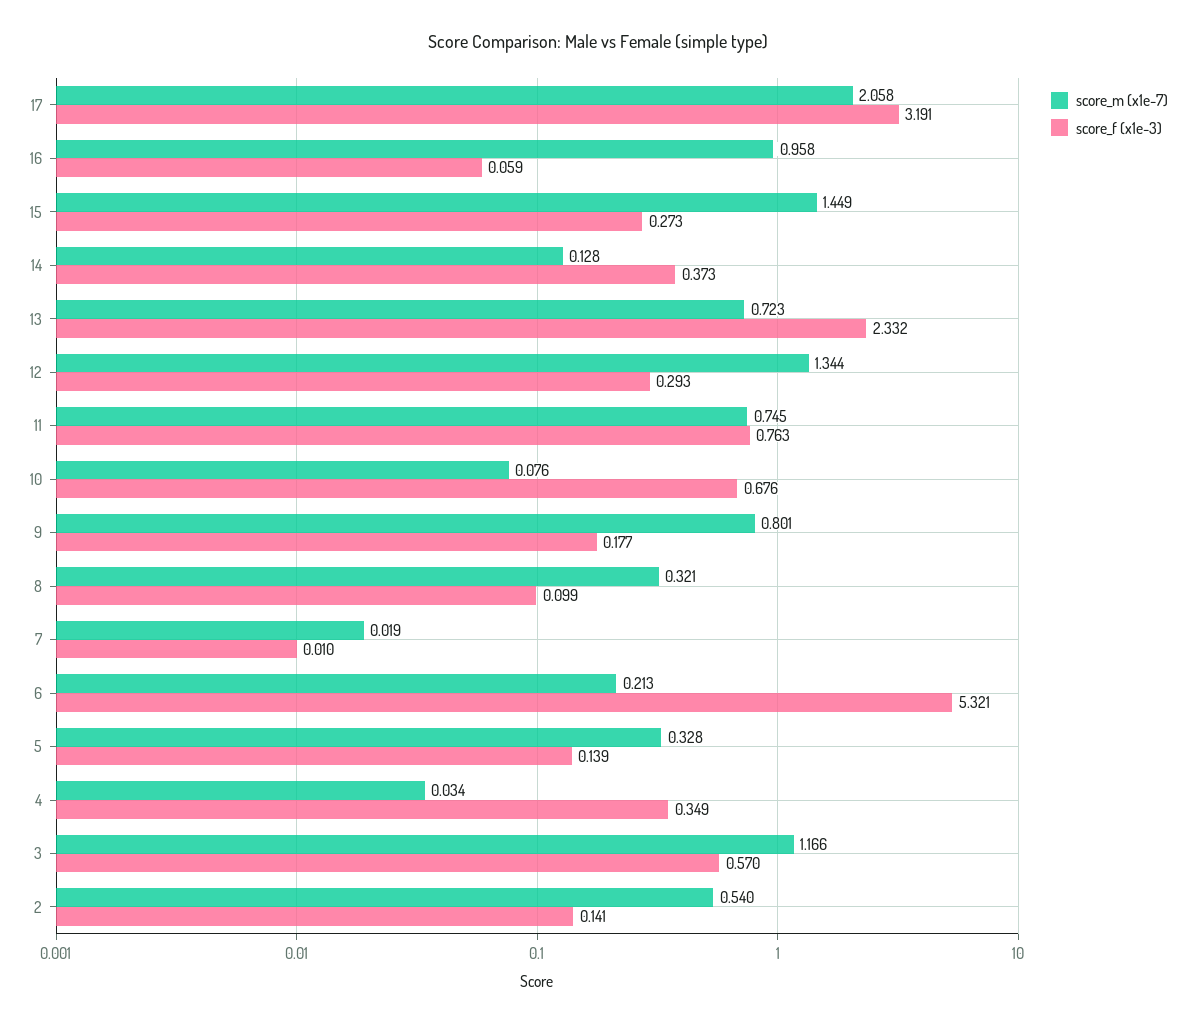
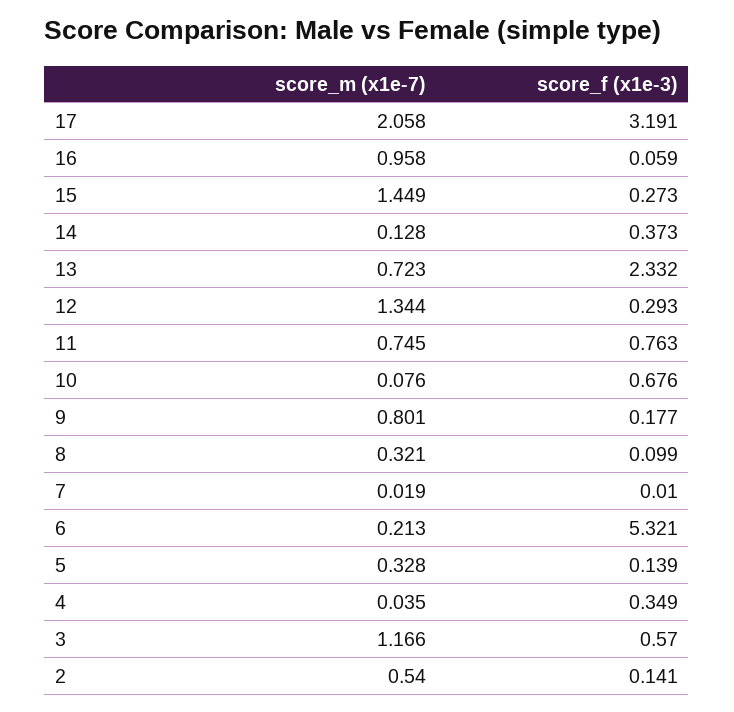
score_m (x1e-7), 4: 0.034 -> 0.035

